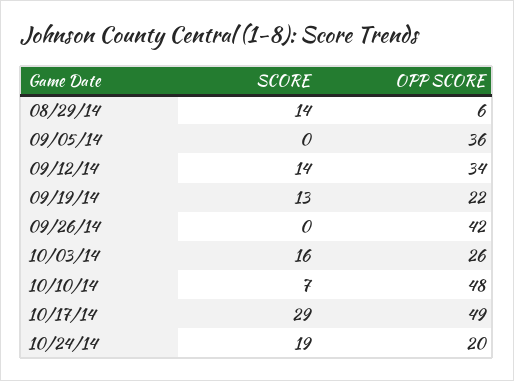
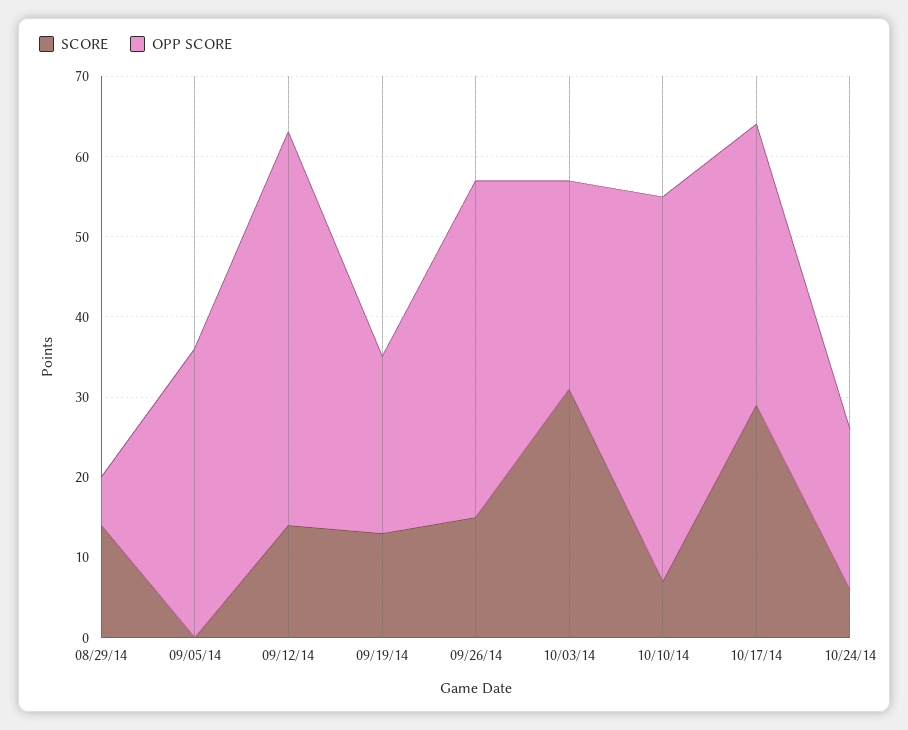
OPP SCORE, 09/12/14: 34 -> 49
SCORE, 09/26/14: 0 -> 15
SCORE, 10/03/14: 16 -> 31
OPP SCORE, 10/17/14: 49 -> 35
SCORE, 10/24/14: 19 -> 6

